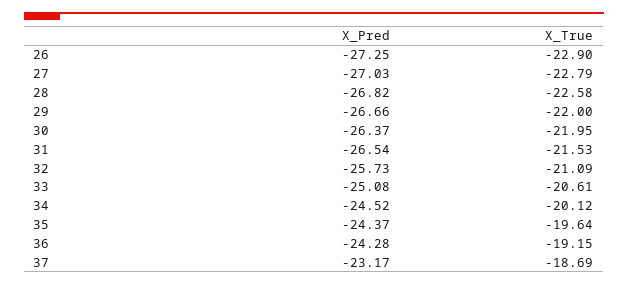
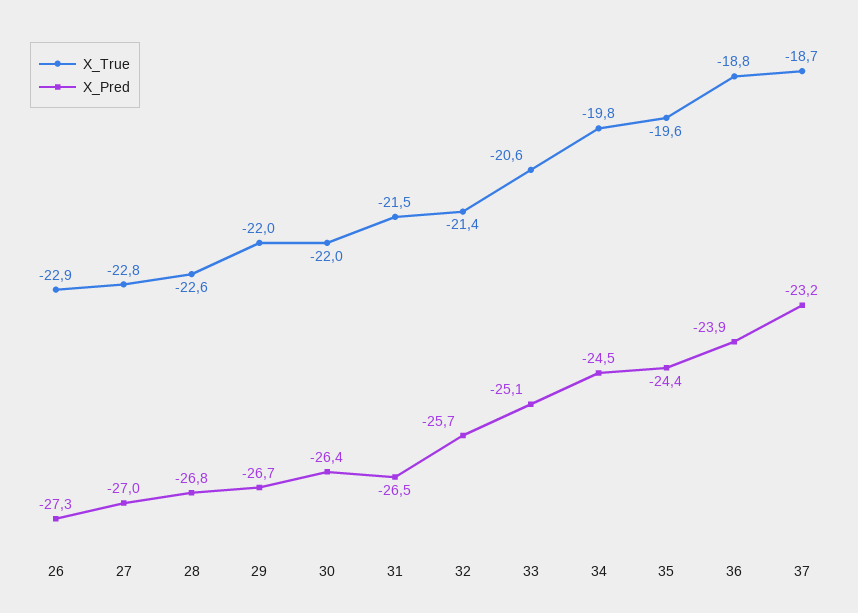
X_True, 32: -21.09 -> -21.4
X_True, 34: -20.12 -> -19.8
X_Pred, 36: -24.28 -> -23.9
X_True, 36: -19.15 -> -18.8

